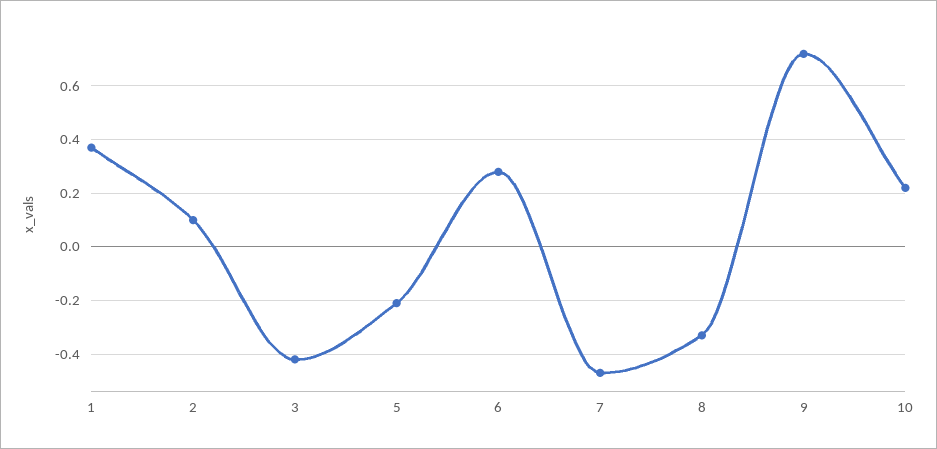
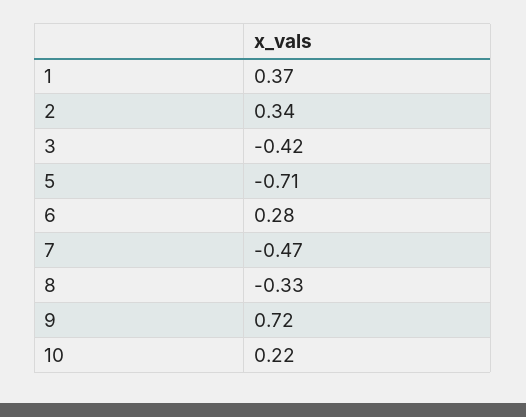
2: 0.1 -> 0.34
5: -0.2 -> -0.71

